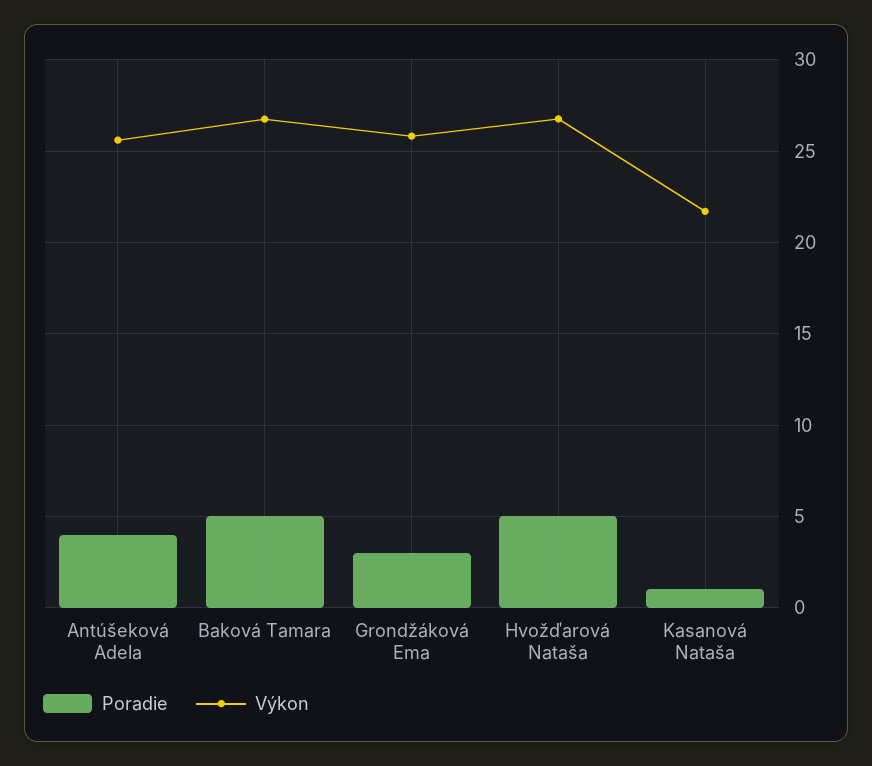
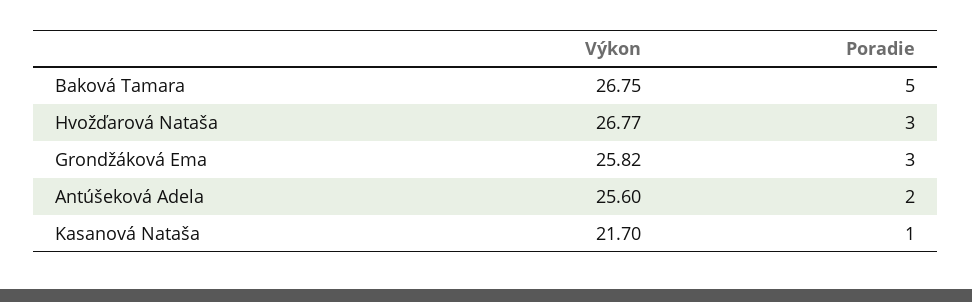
Poradie, Antúšeková Adela: 4 -> 2
Poradie, Hvožďarová Nataša: 5 -> 3

